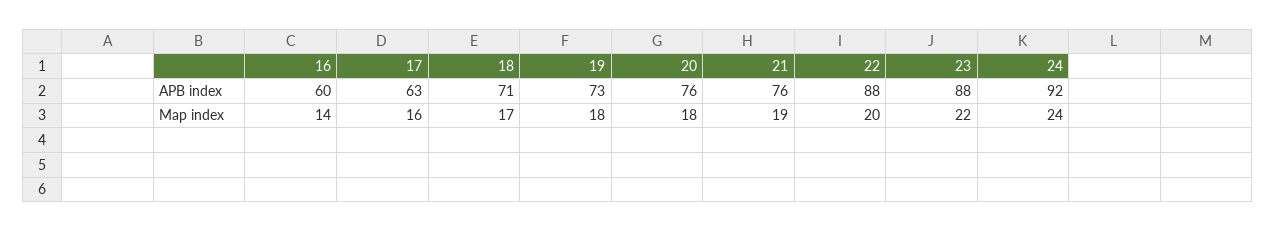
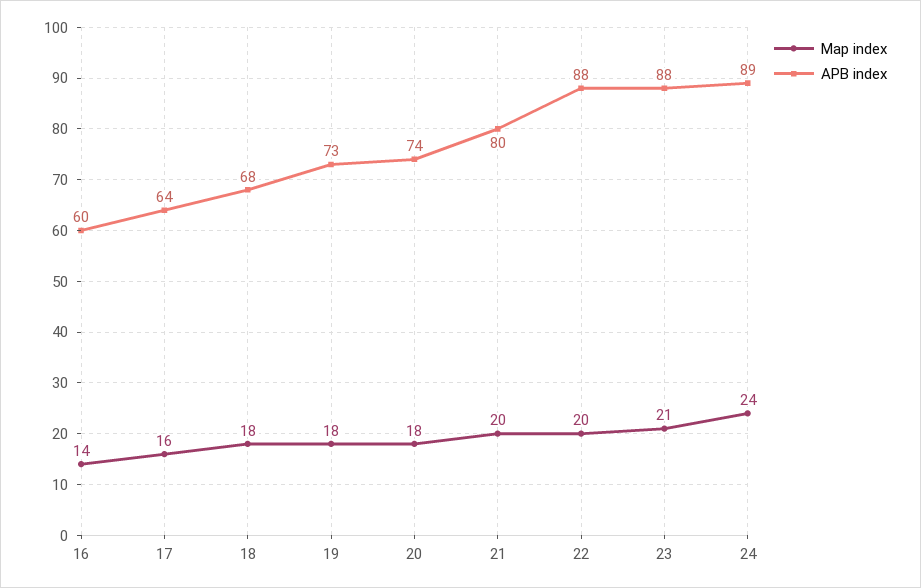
APB index, 17: 63 -> 64
APB index, 18: 71 -> 68
APB index, 20: 76 -> 74
APB index, 21: 76 -> 80
APB index, 24: 92 -> 89
Map index, 18: 17 -> 18
Map index, 21: 19 -> 20
Map index, 23: 22 -> 21

